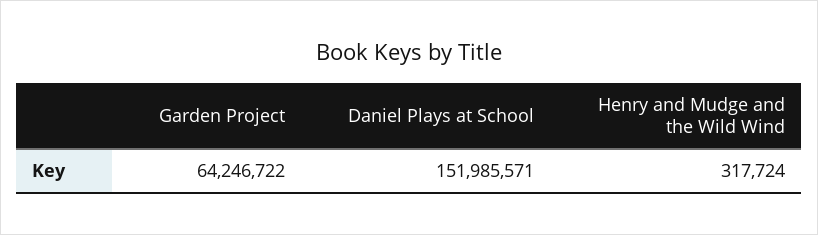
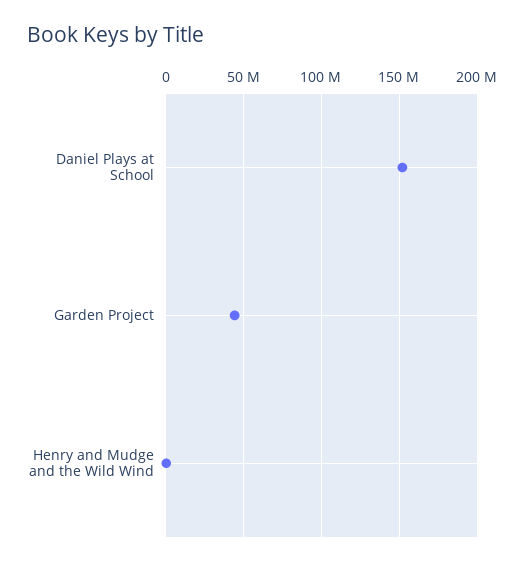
Garden Project: 64246722 -> 45000000

